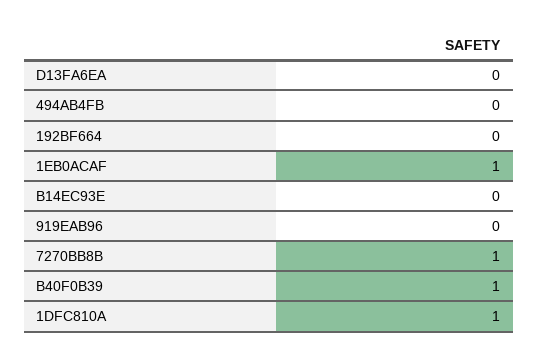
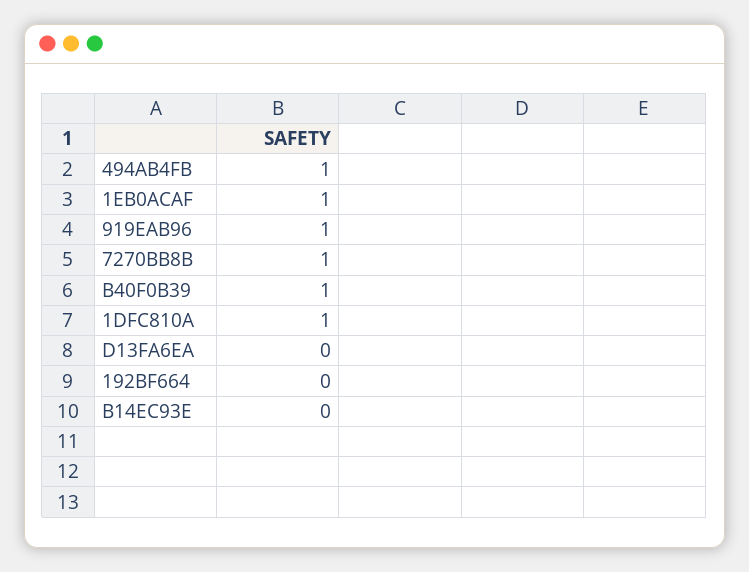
494AB4FB: 0 -> 1
919EAB96: 0 -> 1

